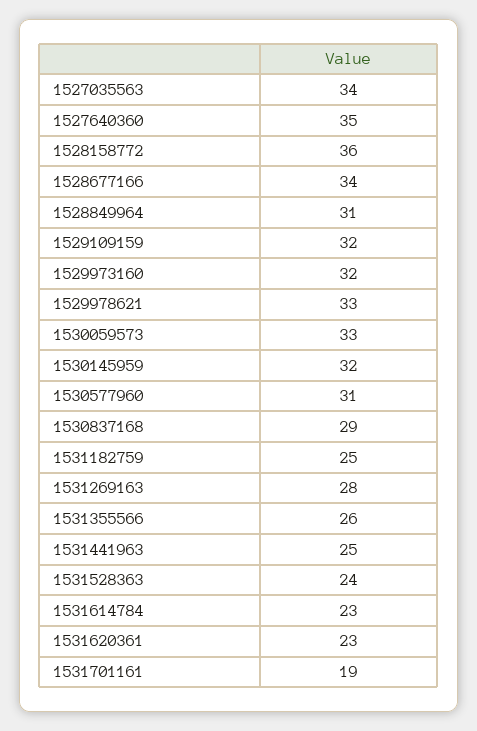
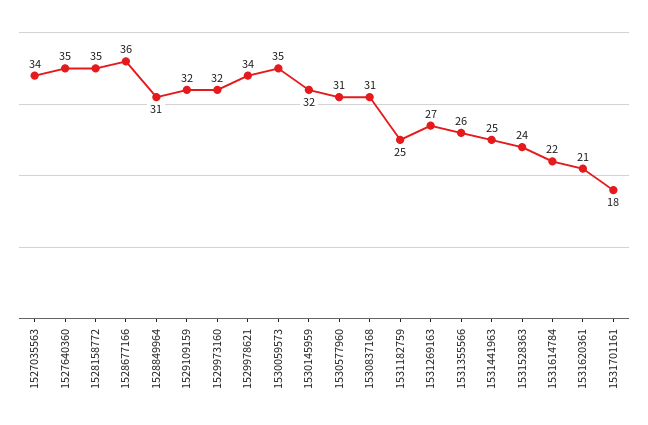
1528158772: 36 -> 35
1528677166: 34 -> 36
1529978621: 33 -> 34
1530059573: 33 -> 35
1530837168: 29 -> 31
1531269163: 28 -> 27
1531614784: 23 -> 22
1531620361: 23 -> 21
1531701161: 19 -> 18

